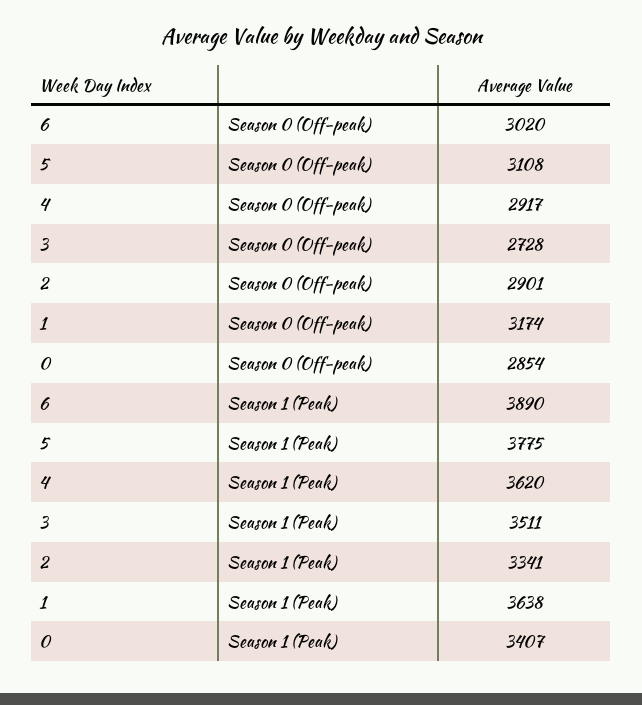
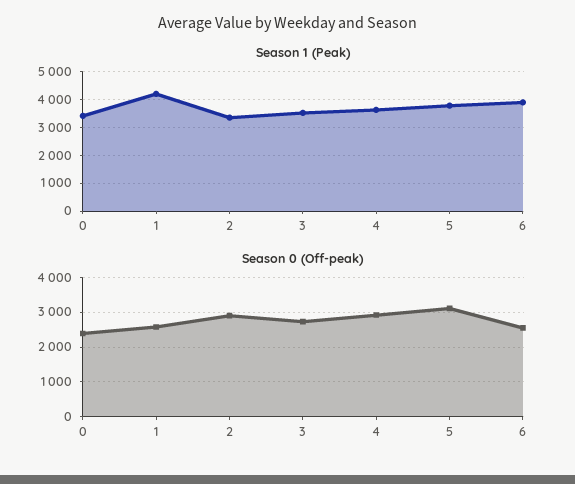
Season 0 (Off-peak), 6: 3020 -> 2600
Season 0 (Off-peak), 1: 3174 -> 2600
Season 0 (Off-peak), 0: 2854 -> 2400
Season 1 (Peak), 1: 3638 -> 4250

